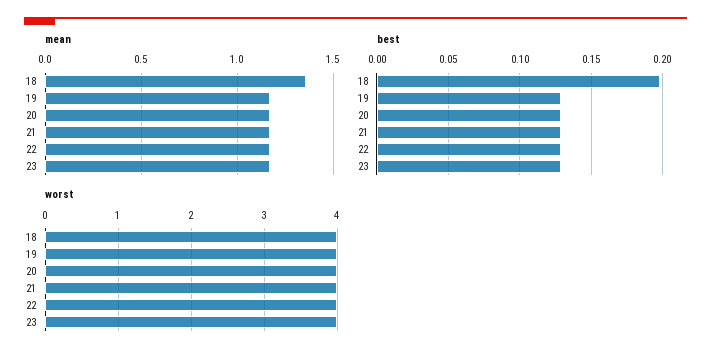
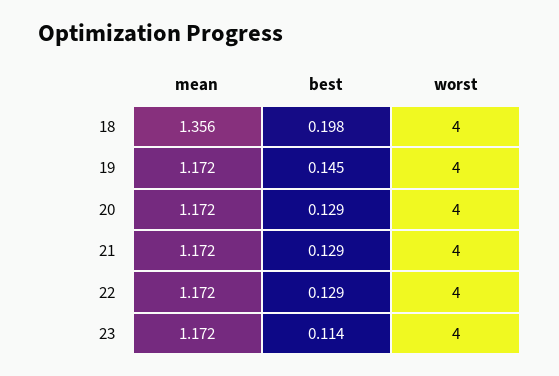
best, 19: 0.13 -> 0.145
best, 23: 0.13 -> 0.114

